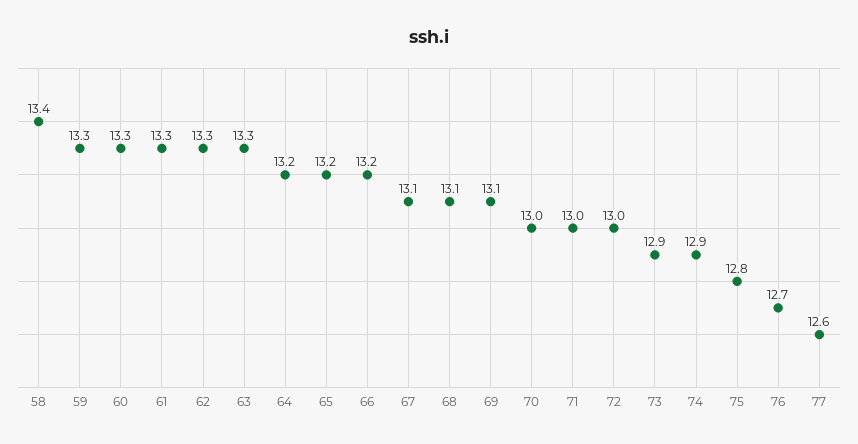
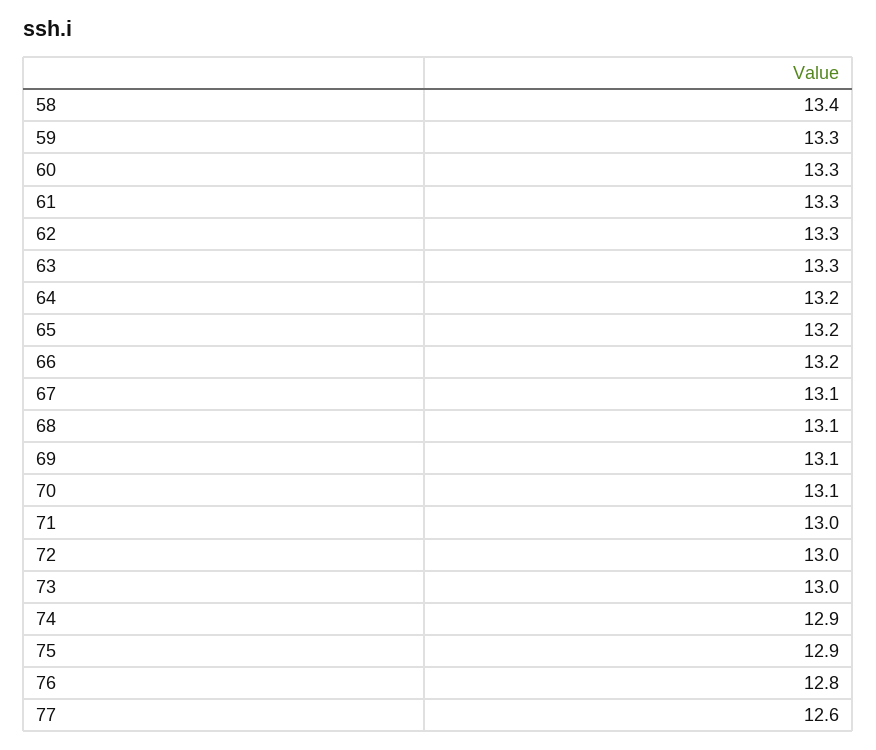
70: 13 -> 13.1
73: 12.9 -> 13
75: 12.8 -> 12.9
76: 12.7 -> 12.8

